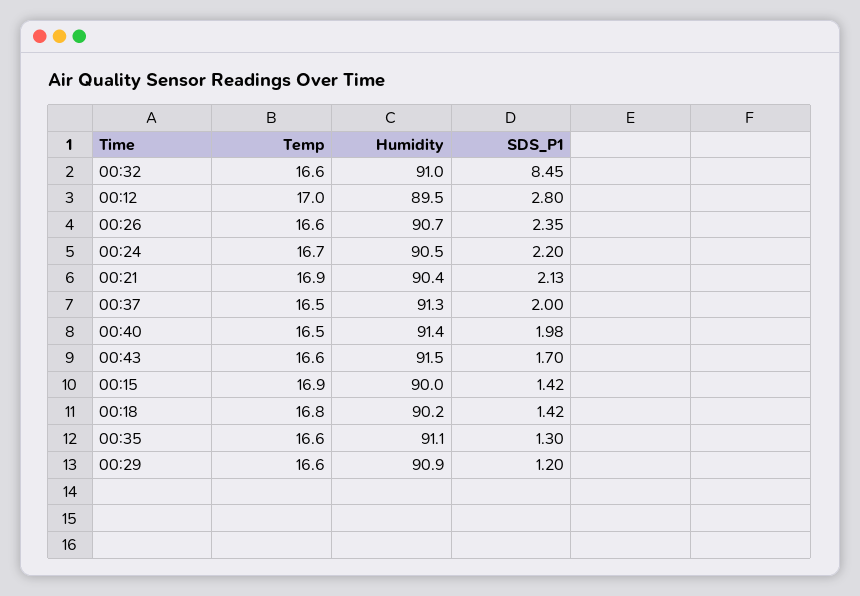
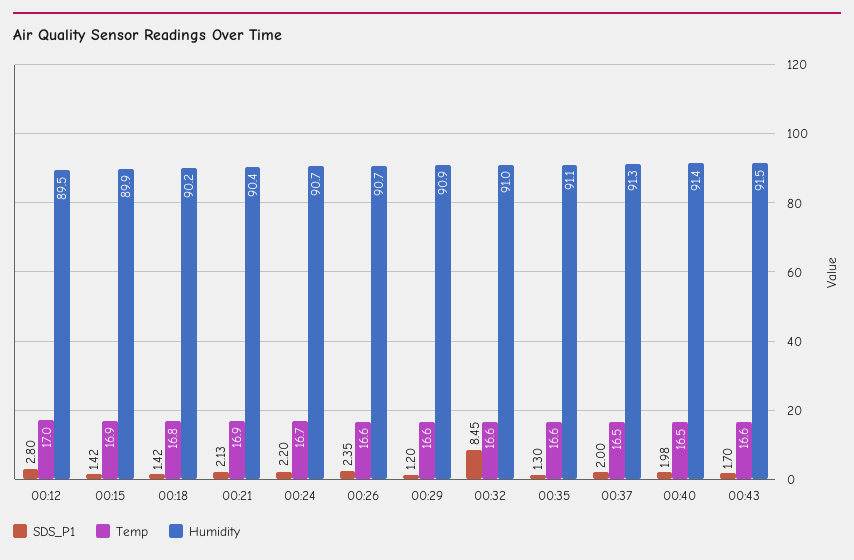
Humidity, 00:24: 90.5 -> 90.7
Humidity, 00:15: 90 -> 89.9

